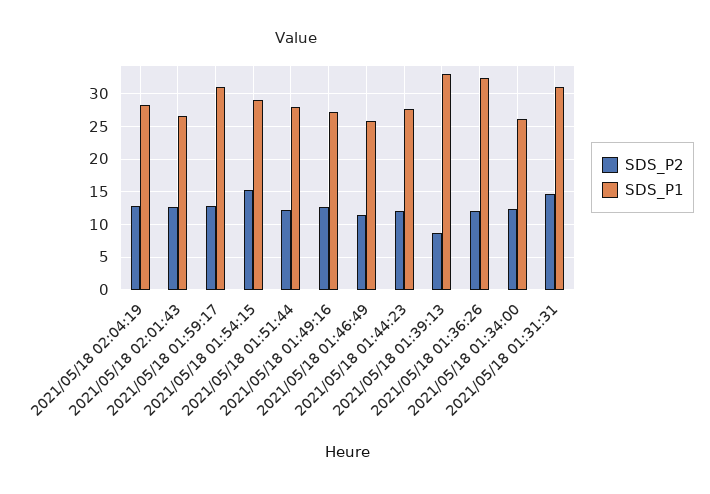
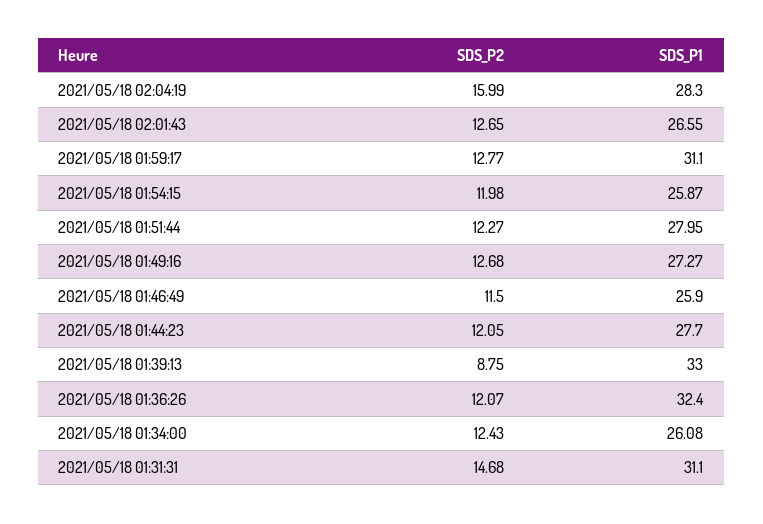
SDS_P2, 2021/05/18 02:04:19: 13 -> 15.99
SDS_P2, 2021/05/18 01:54:15: 15 -> 11.98
SDS_P1, 2021/05/18 01:54:15: 29 -> 25.87

